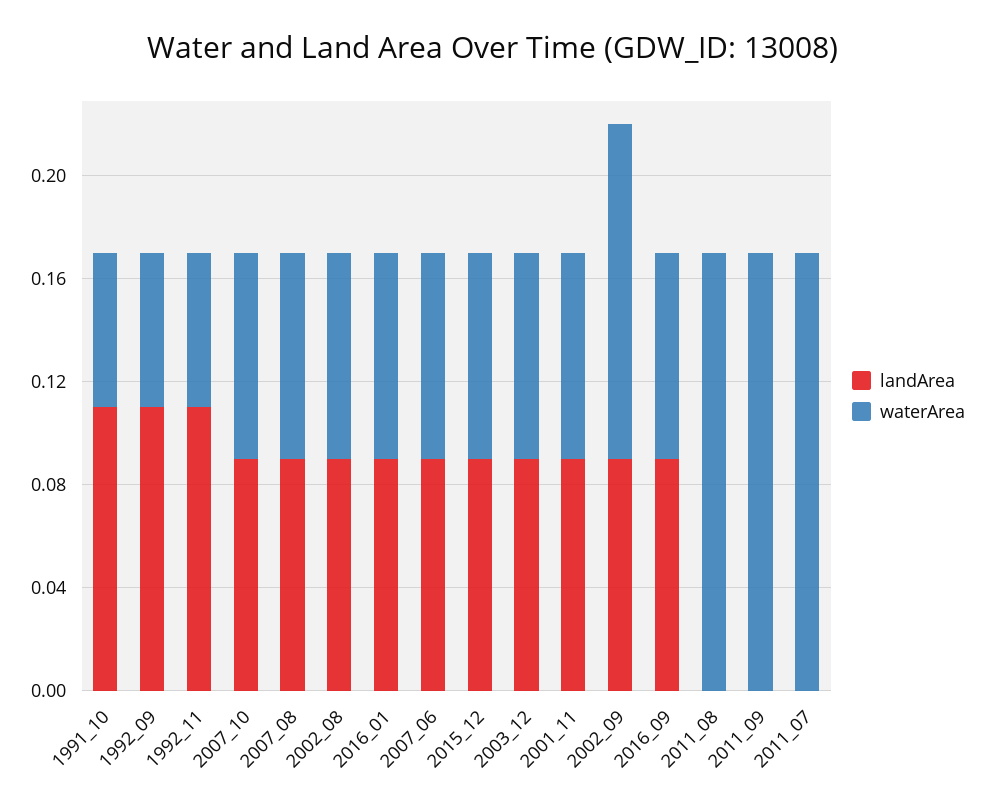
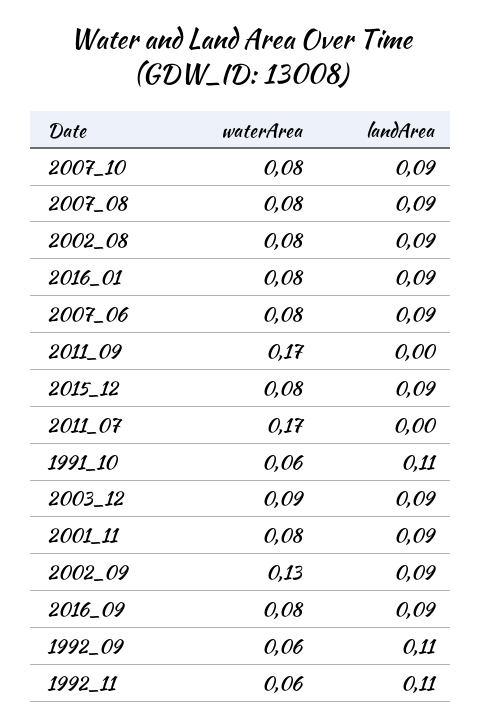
waterArea, 2003_12: 0.08 -> 0.09
landArea, 2011_08: 0 -> none
waterArea, 2011_08: 0.17 -> none

